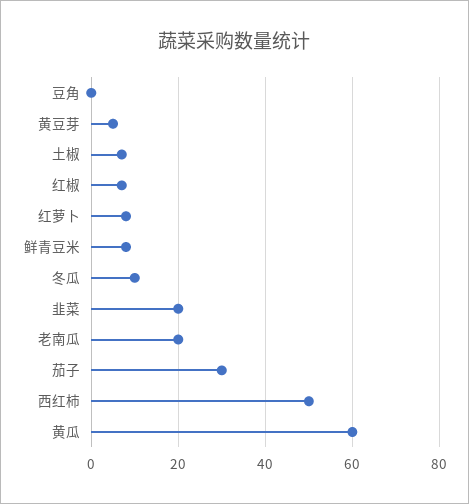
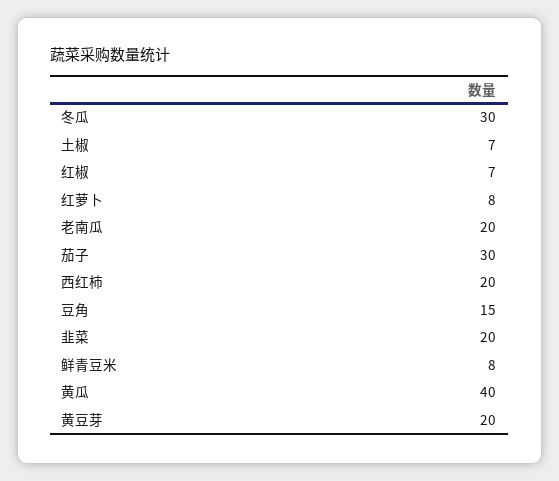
豆角: 0 -> 15
黄豆芽: 5 -> 20
冬瓜: 10 -> 30
西红柿: 50 -> 20
黄瓜: 60 -> 40

